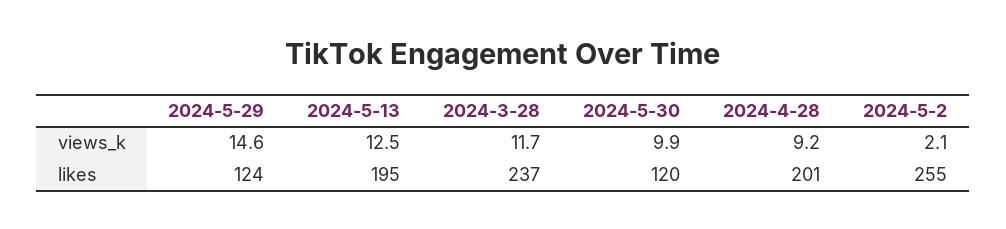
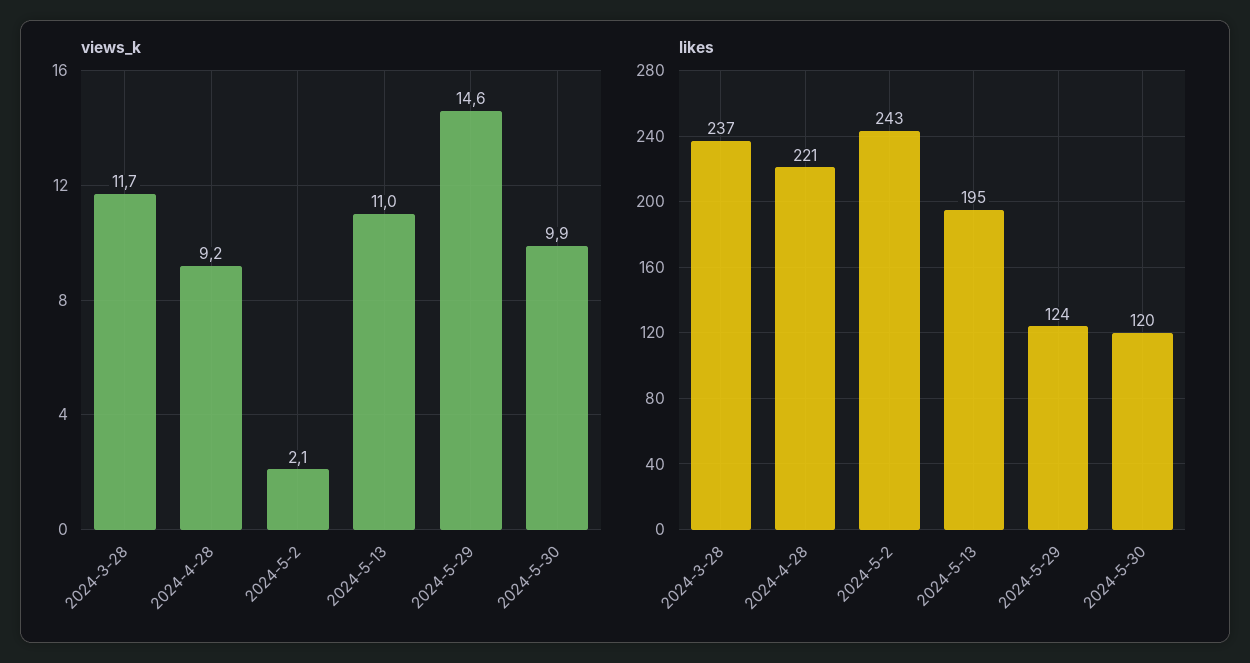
views_k, 2024-5-13: 12.5 -> 11
likes, 2024-4-28: 201 -> 221
likes, 2024-5-2: 255 -> 243

